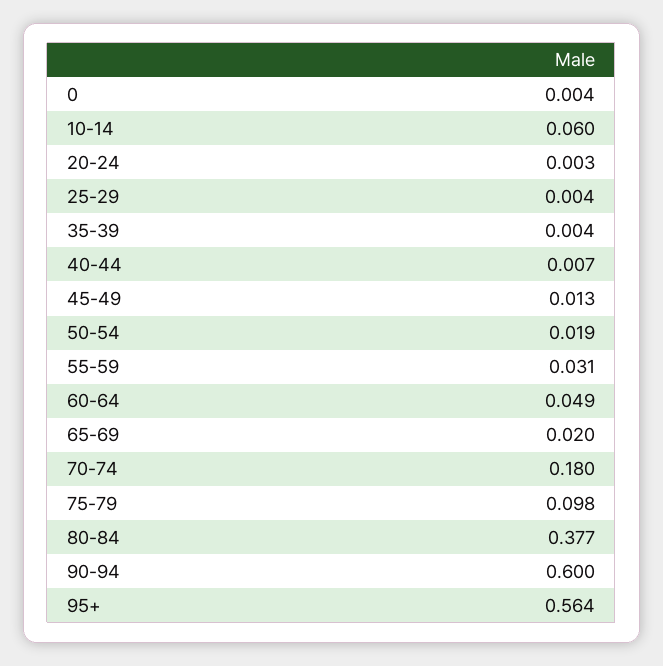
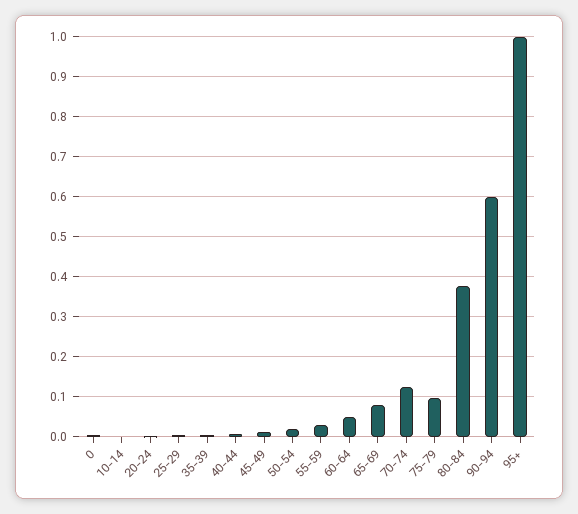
10-14: 0.06 -> 0
65-69: 0.02 -> 0.08
70-74: 0.18 -> 0.12
95+: 0.564 -> 1

